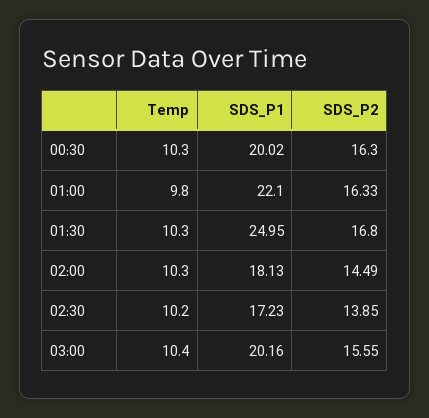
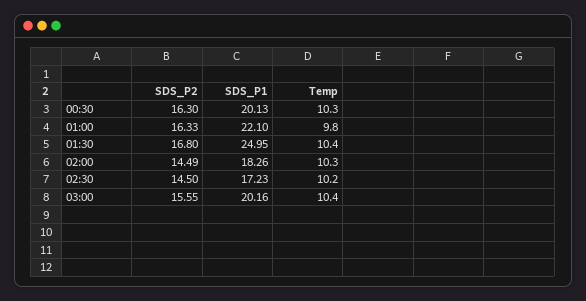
SDS_P1, 00:30: 20.02 -> 20.13
Temp, 01:30: 10.3 -> 10.4
SDS_P1, 02:00: 18.13 -> 18.26
SDS_P2, 02:30: 13.85 -> 14.5

